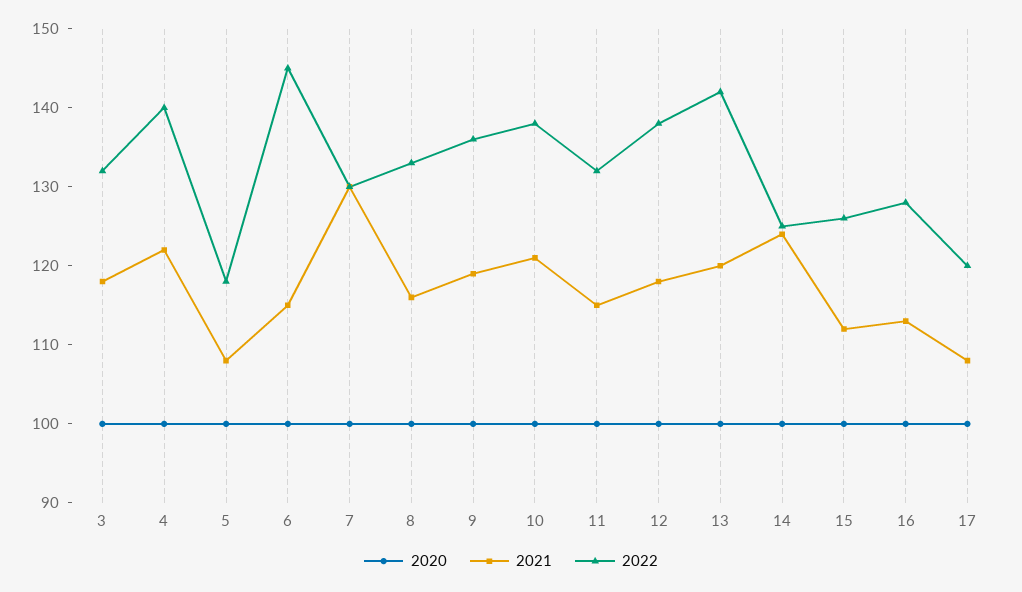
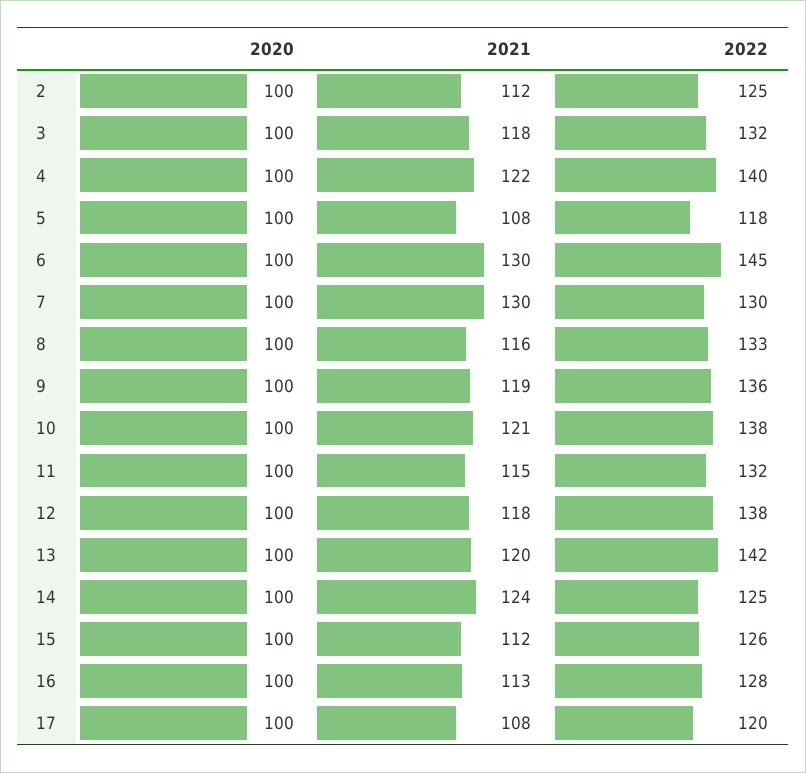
2021, 6: 115 -> 130
2020, 2: none -> 100
2021, 2: none -> 112
2022, 2: none -> 125

